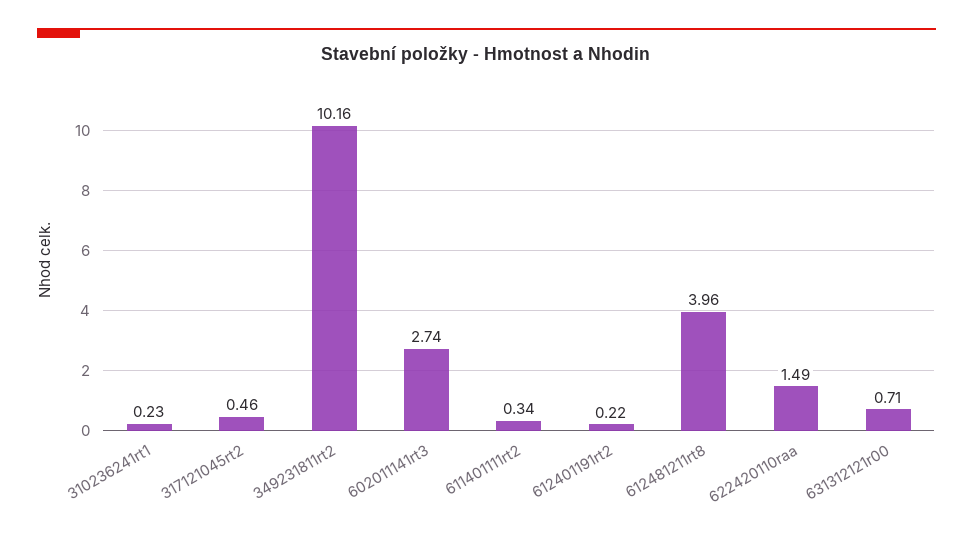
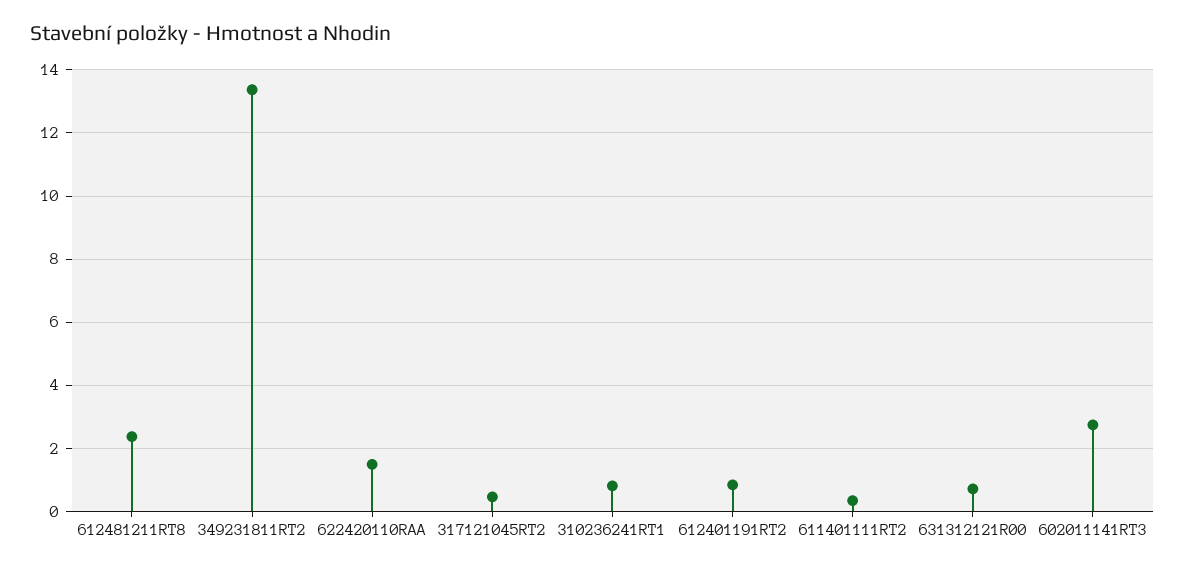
310236241rt1: 0.23 -> 0.8
349231811rt2: 10.16 -> 13.4
612401191rt2: 0.22 -> 0.8
612481211rt8: 3.96 -> 2.4

